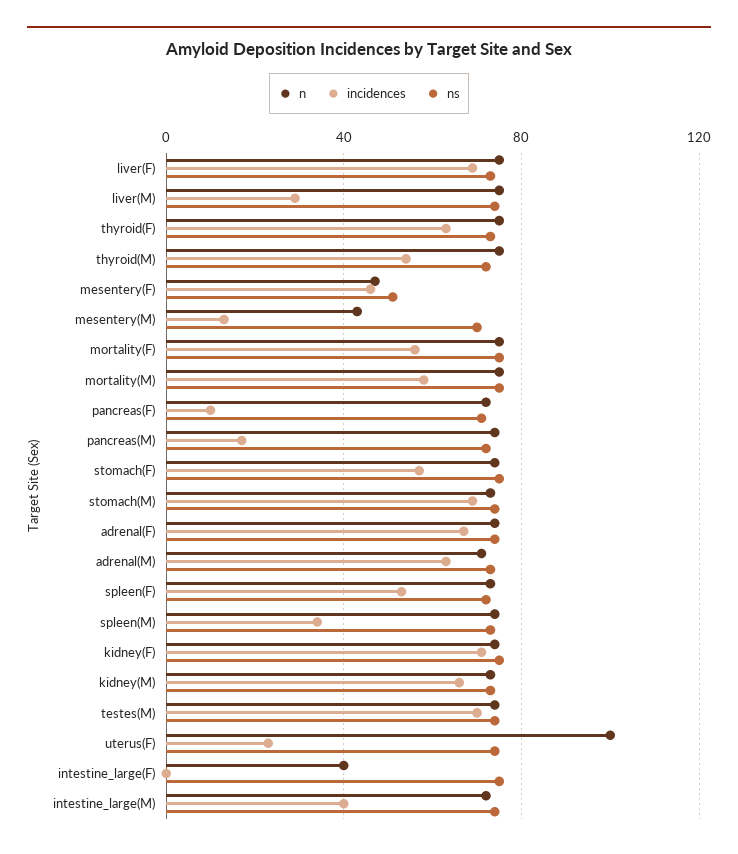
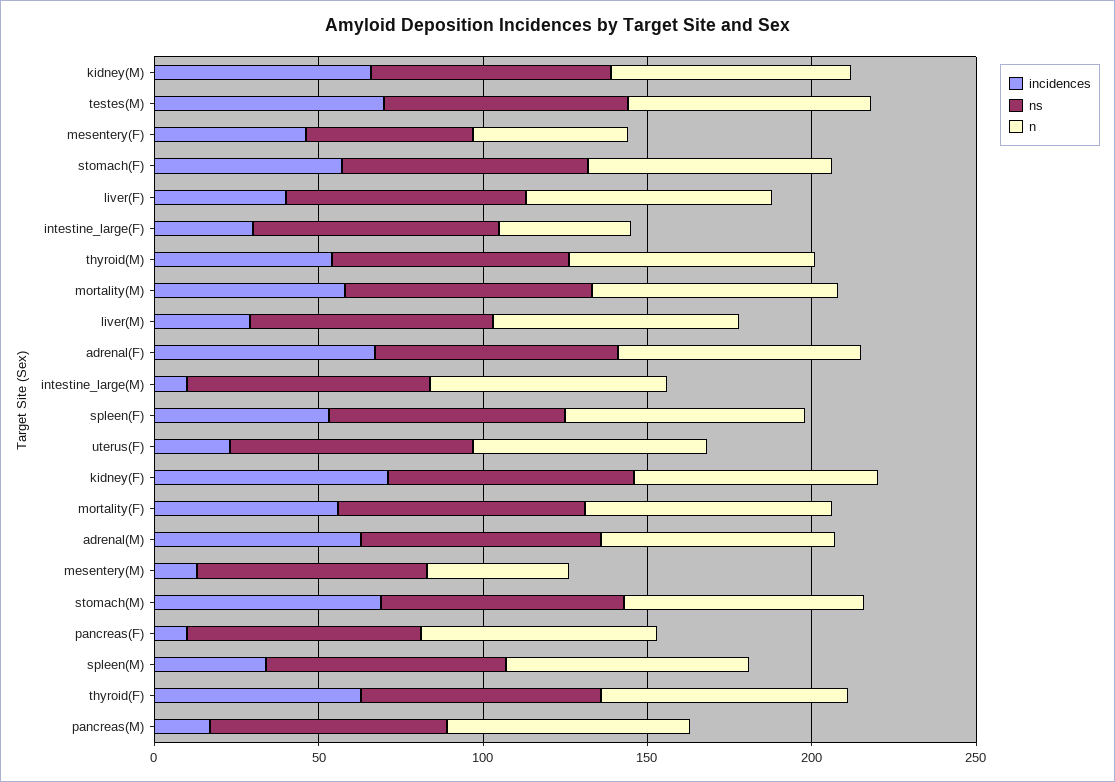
incidences, liver(F): 70 -> 40
n, uterus(F): 100 -> 70
incidences, intestine_large(F): 0 -> 30
incidences, intestine_large(M): 40 -> 10

